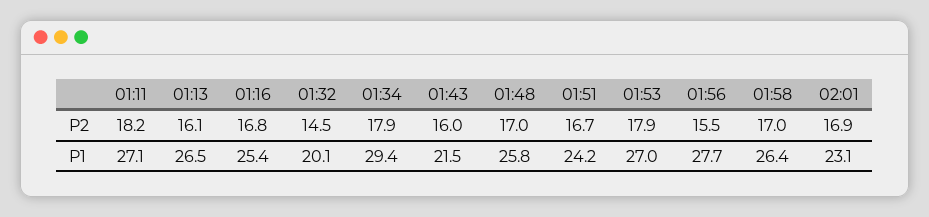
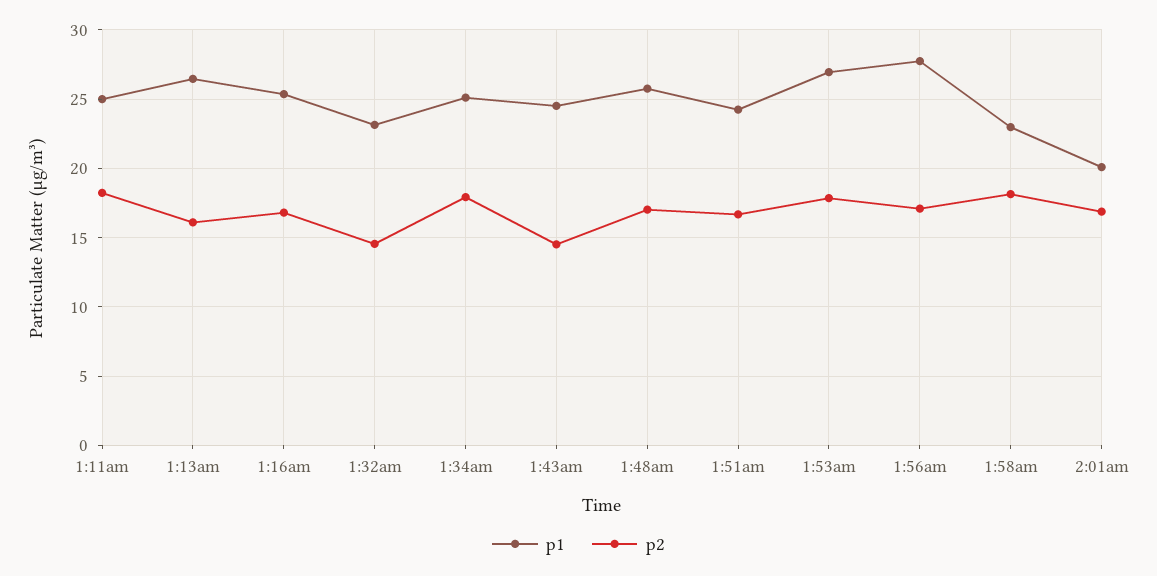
P2, 01:43: 16 -> 14.5
P2, 01:56: 15.5 -> 17
P2, 01:58: 17 -> 18
P1, 01:11: 27.1 -> 25
P1, 01:32: 20.1 -> 23
P1, 01:34: 29.4 -> 25
P1, 01:43: 21.5 -> 24.5
P1, 01:58: 26.4 -> 23
P1, 02:01: 23.1 -> 20

